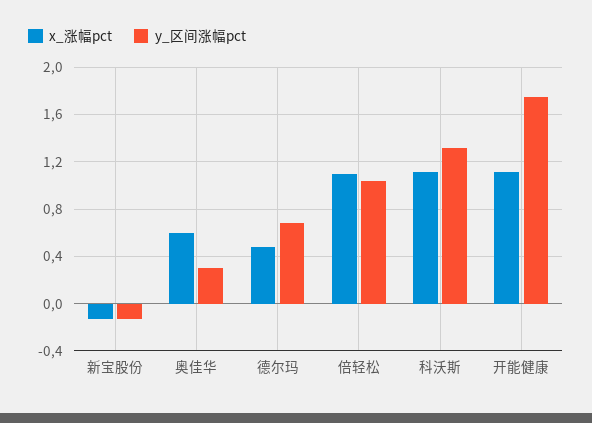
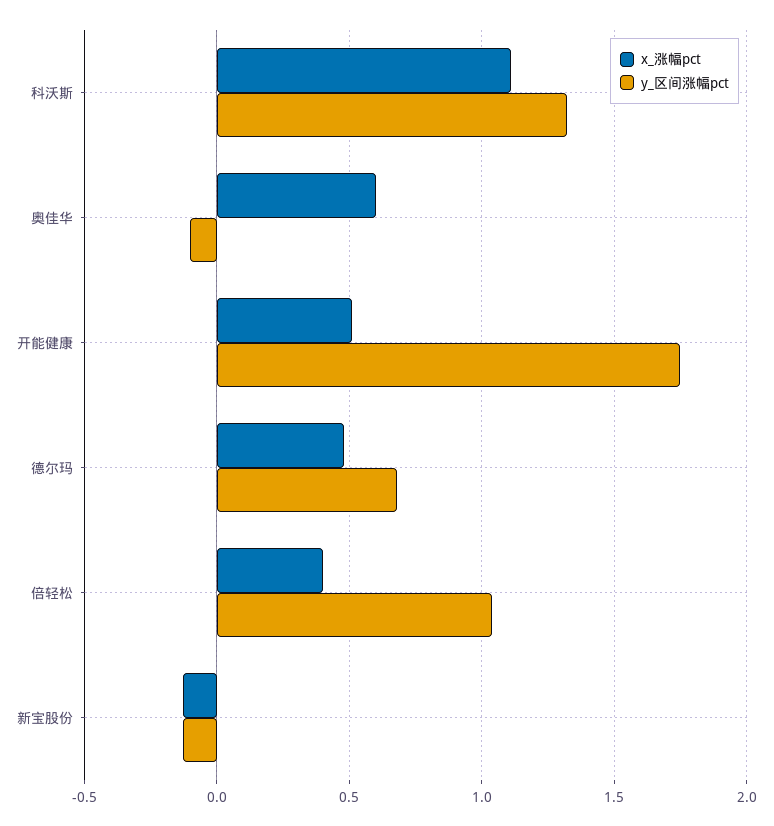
y_区间涨幅pct, 奥佳华: 0.3 -> -0.1
x_涨幅pct, 倍轻松: 1.1 -> 0.4
x_涨幅pct, 开能健康: 1.1 -> 0.5

